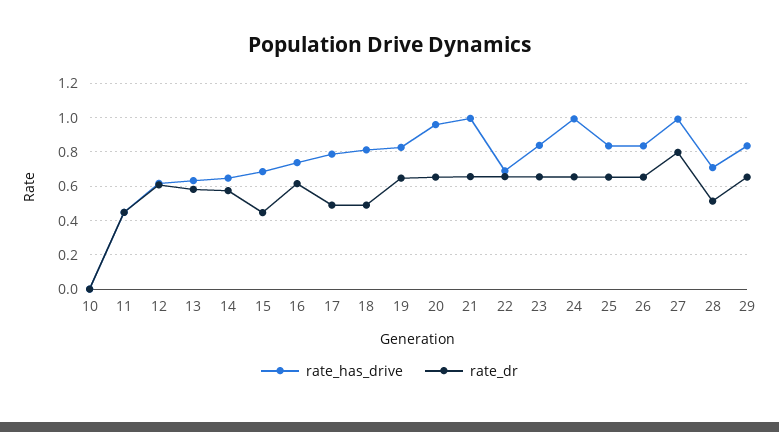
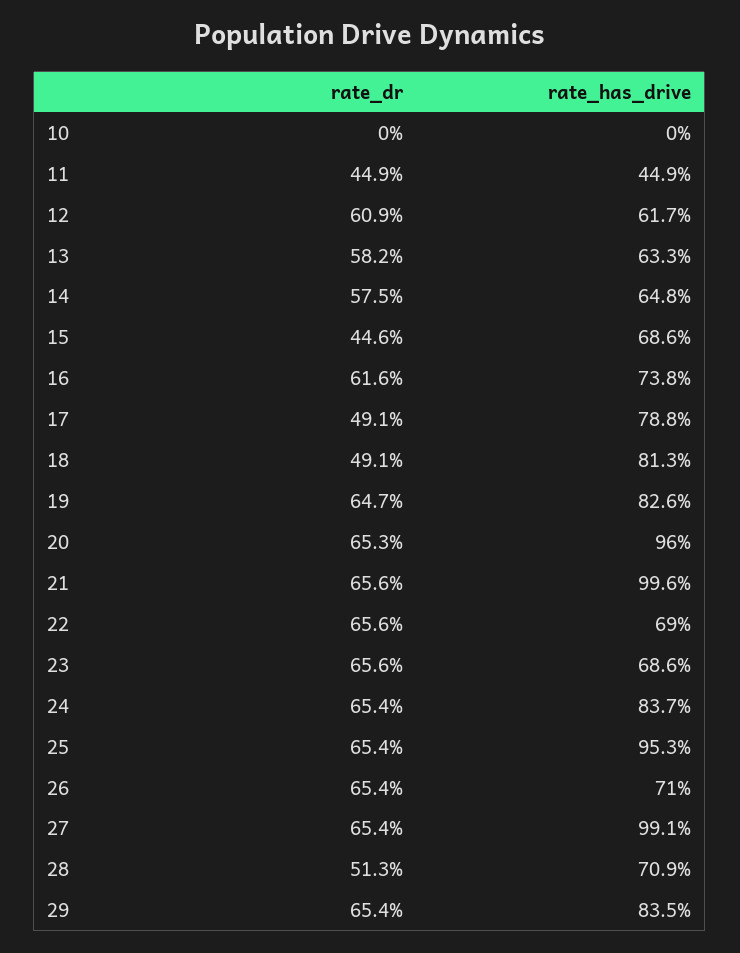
rate_has_drive, 23: 0.85 -> 0.686
rate_has_drive, 24: 1 -> 0.837
rate_has_drive, 25: 0.85 -> 0.953
rate_has_drive, 26: 0.85 -> 0.71
rate_dr, 27: 0.8 -> 0.654

